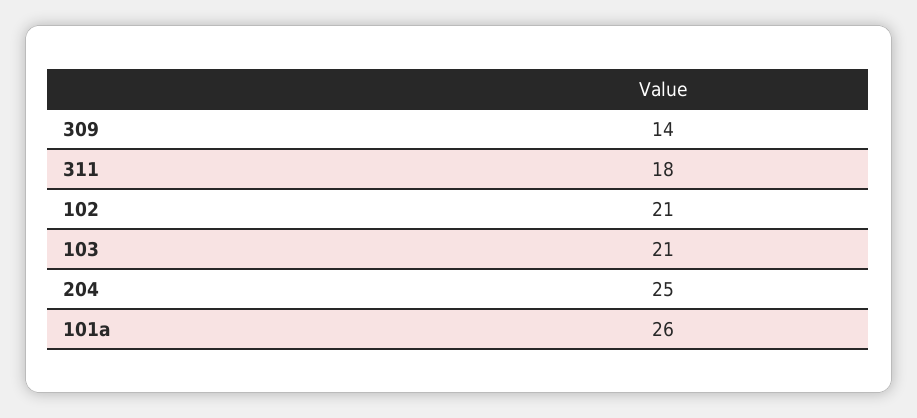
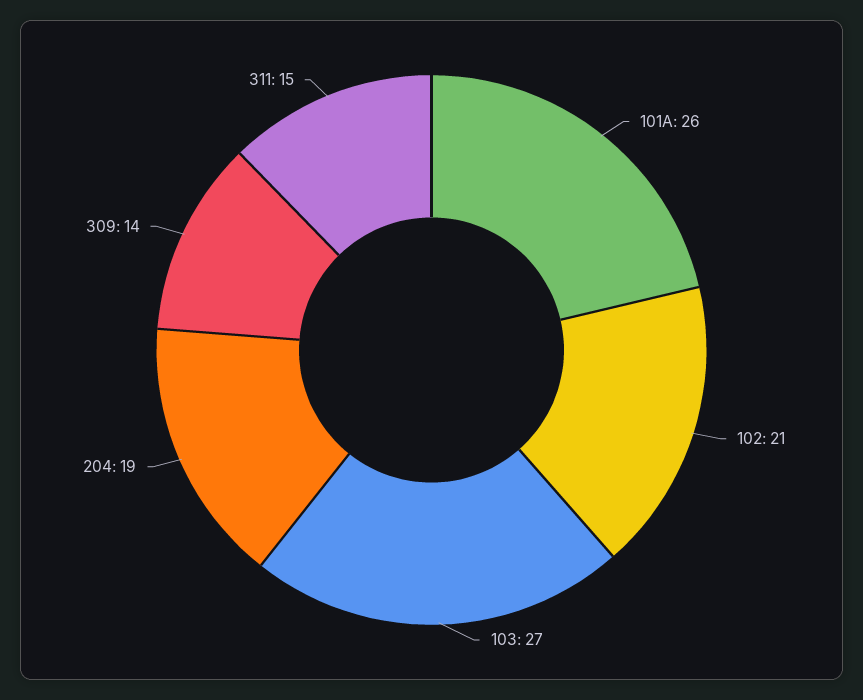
311: 18 -> 15
103: 21 -> 27
204: 25 -> 19

